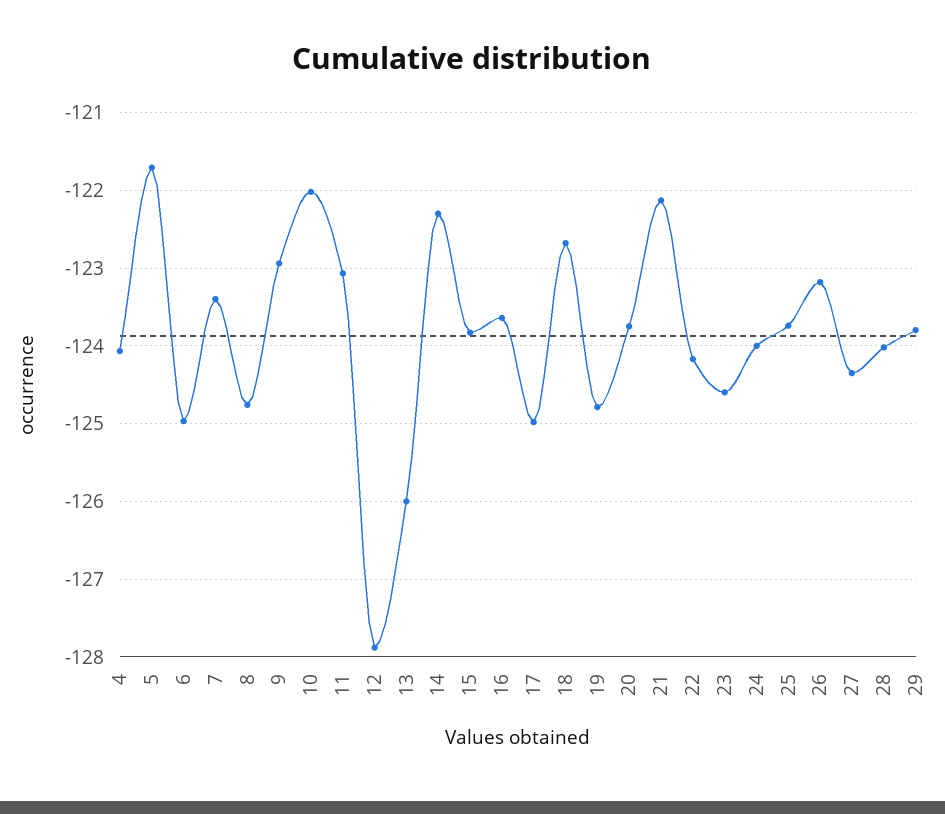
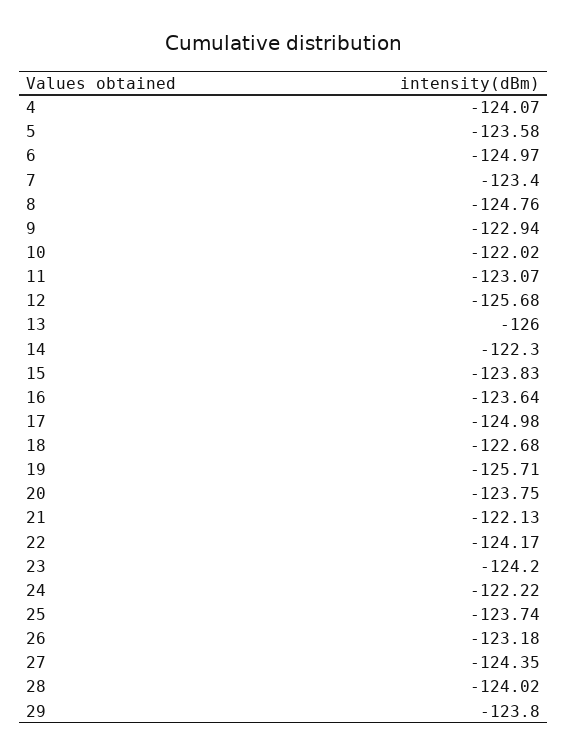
5: -121.7 -> -123.58
12: -127.9 -> -125.68
19: -124.8 -> -125.71
23: -124.6 -> -124.2
24: -124 -> -122.22

